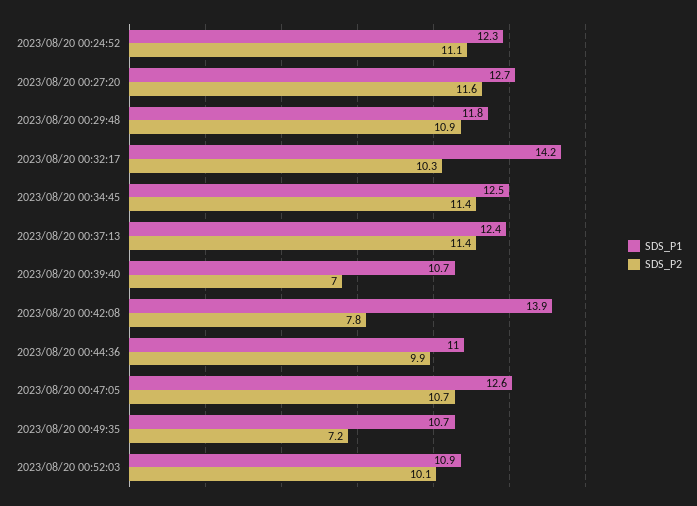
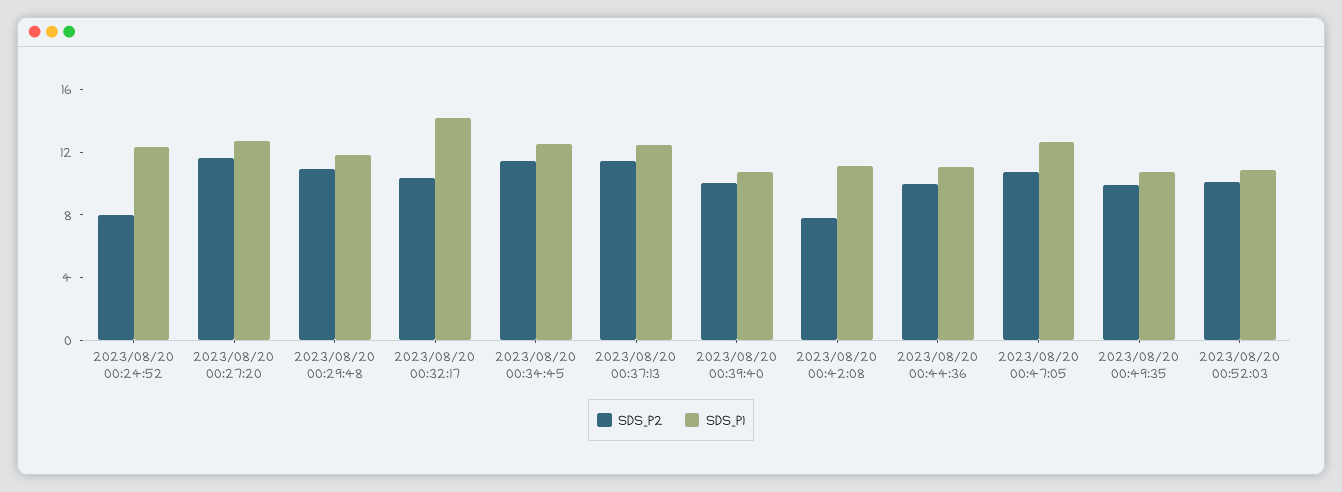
SDS_P2, 2023/08/20 00:24:52: 11.1 -> 8
SDS_P2, 2023/08/20 00:39:40: 7 -> 10
SDS_P1, 2023/08/20 00:42:08: 13.9 -> 11
SDS_P2, 2023/08/20 00:49:35: 7.2 -> 10

